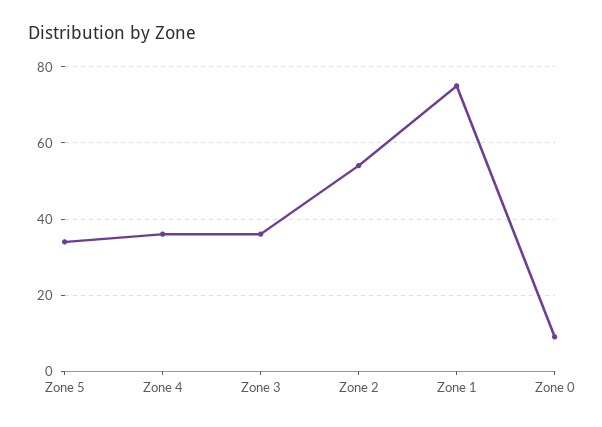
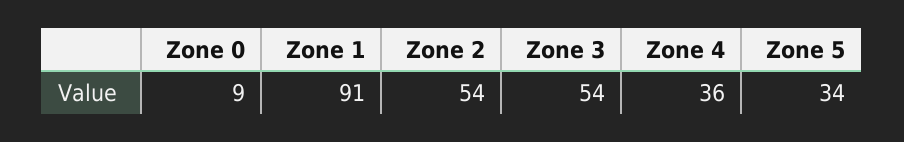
Zone 3: 35 -> 54
Zone 1: 75 -> 91

